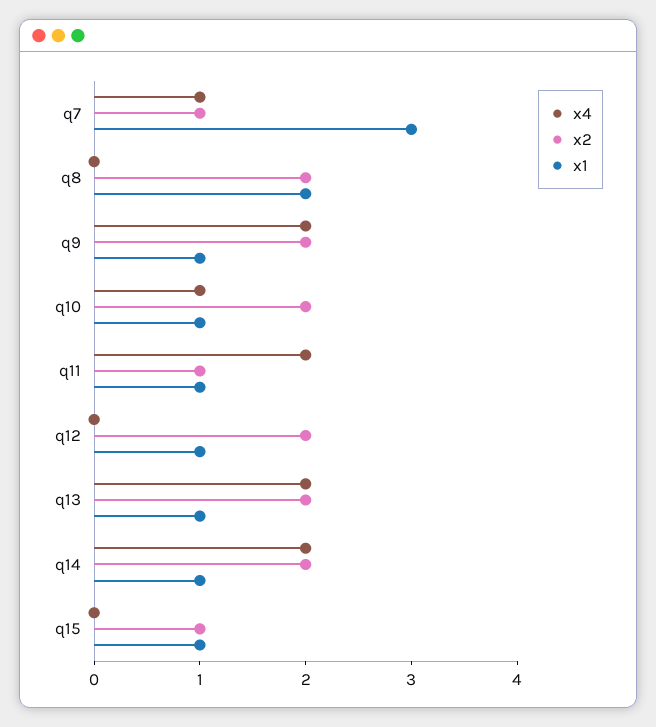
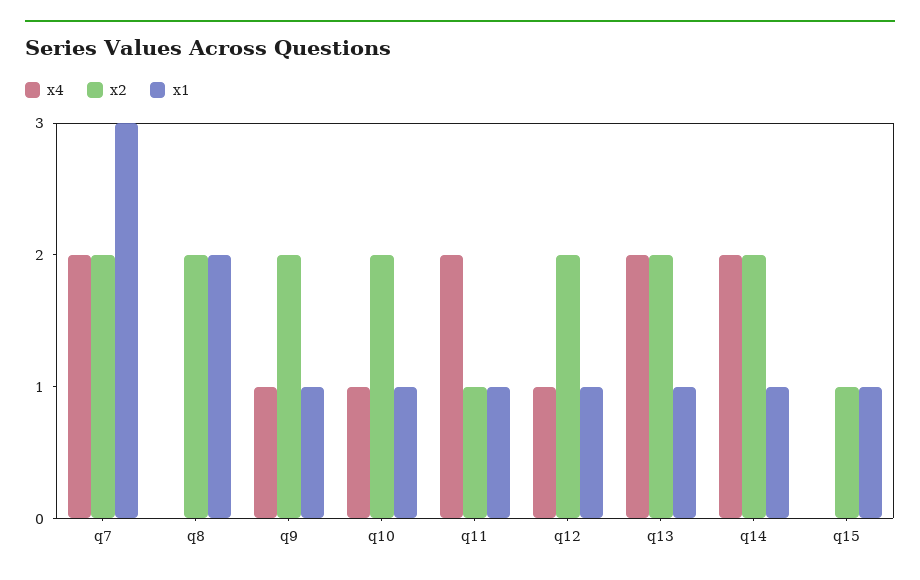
x4, q7: 1 -> 2
x2, q7: 1 -> 2
x4, q9: 2 -> 1
x4, q12: 0 -> 1

